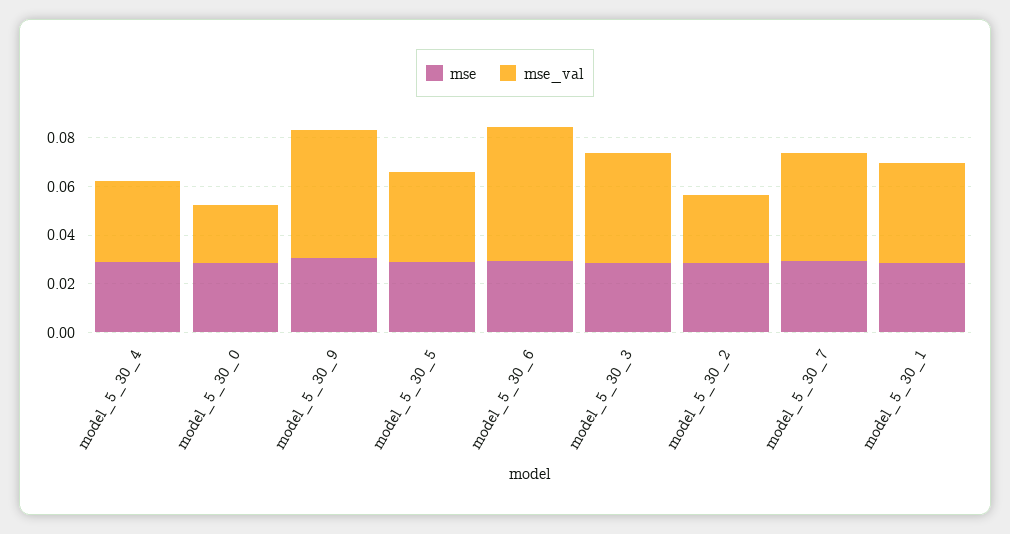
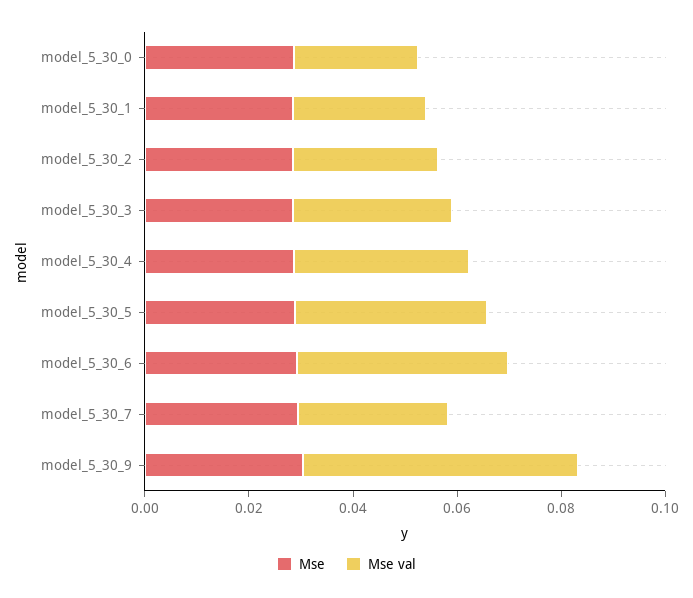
mse_val, model_5_30_6: 0.055 -> 0.04
mse_val, model_5_30_3: 0.045 -> 0.03
mse_val, model_5_30_7: 0.045 -> 0.03
mse_val, model_5_30_1: 0.04 -> 0.025

